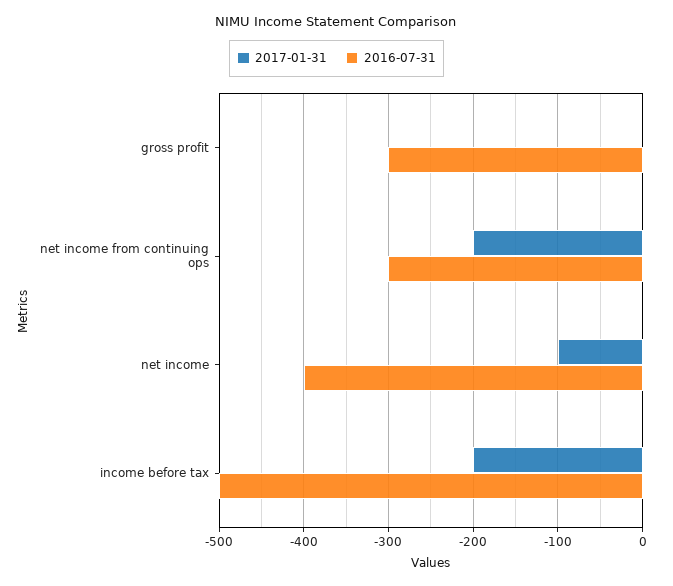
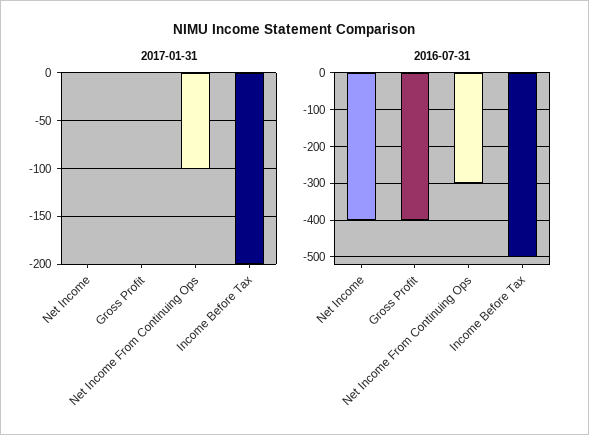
2016-07-31, gross profit: -300 -> -400
2017-01-31, net income from continuing ops: -200 -> -100
2017-01-31, net income: -100 -> 0

